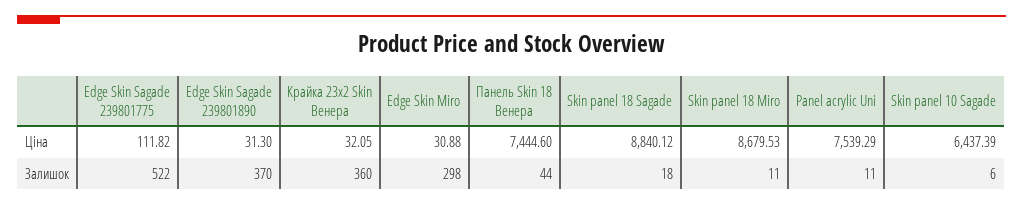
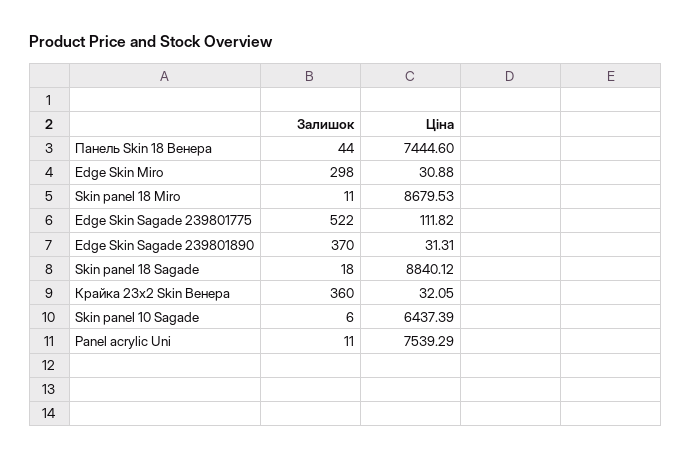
Edge Skin Sagade 239801890, Ціна: 31.3 -> 31.31

